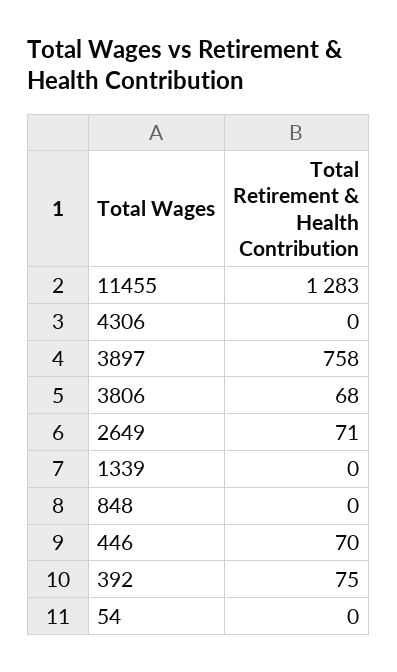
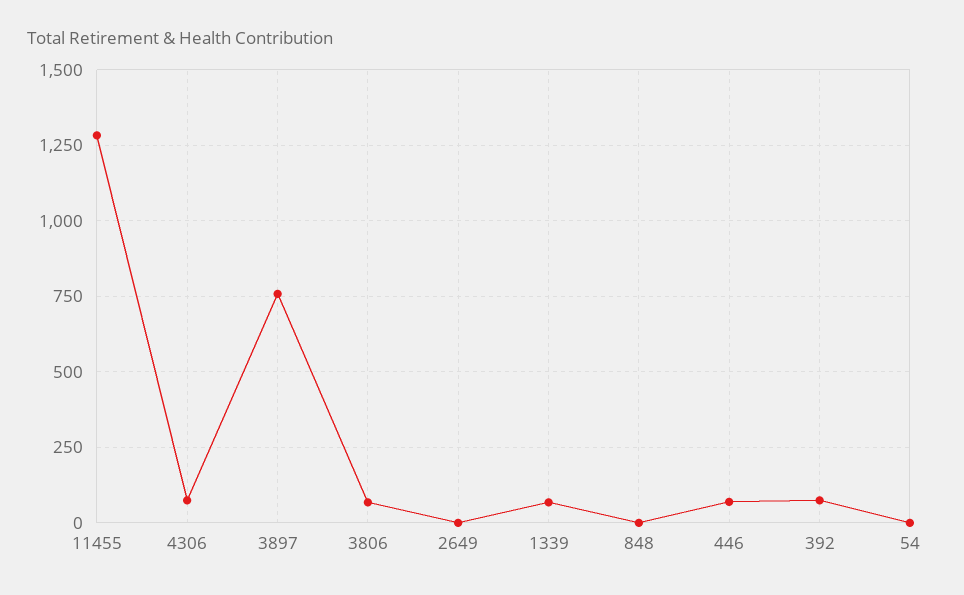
4306: 0 -> 75
2649: 71 -> 0
1339: 0 -> 75

